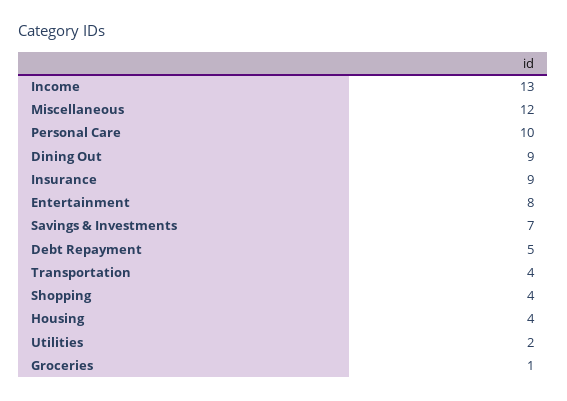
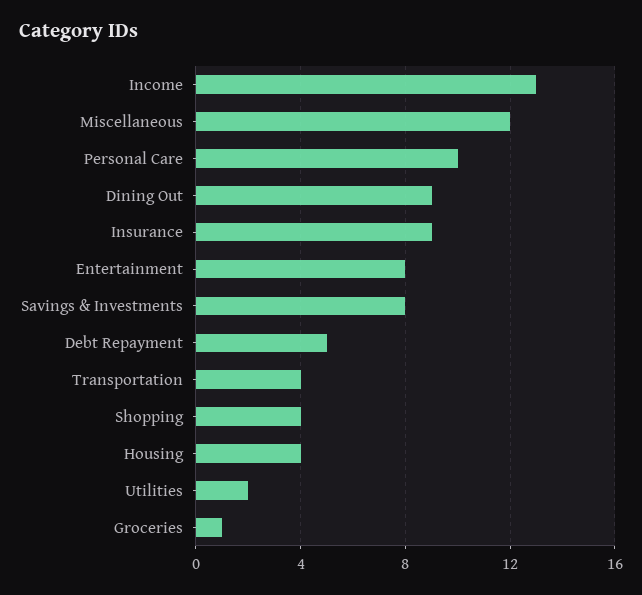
Savings & Investments: 7 -> 8

